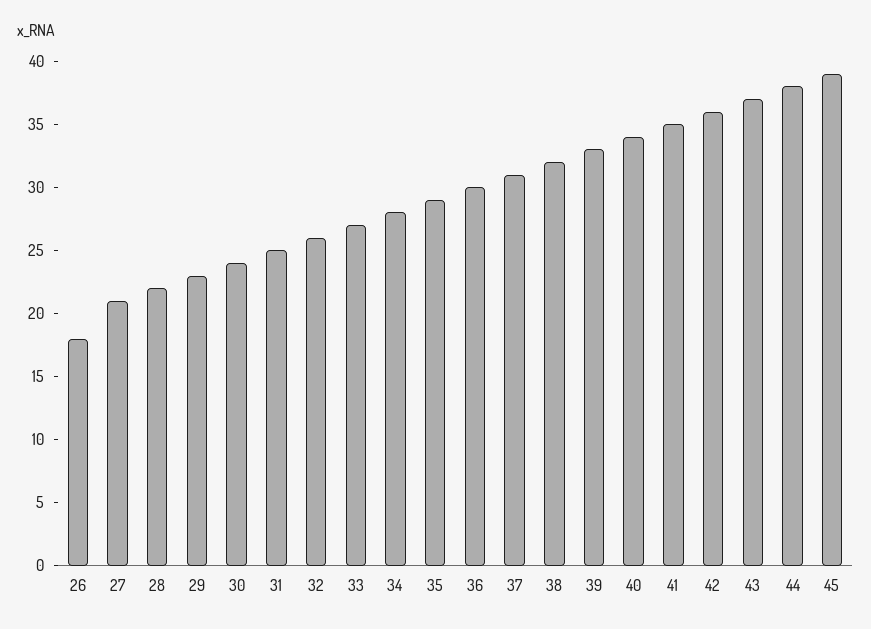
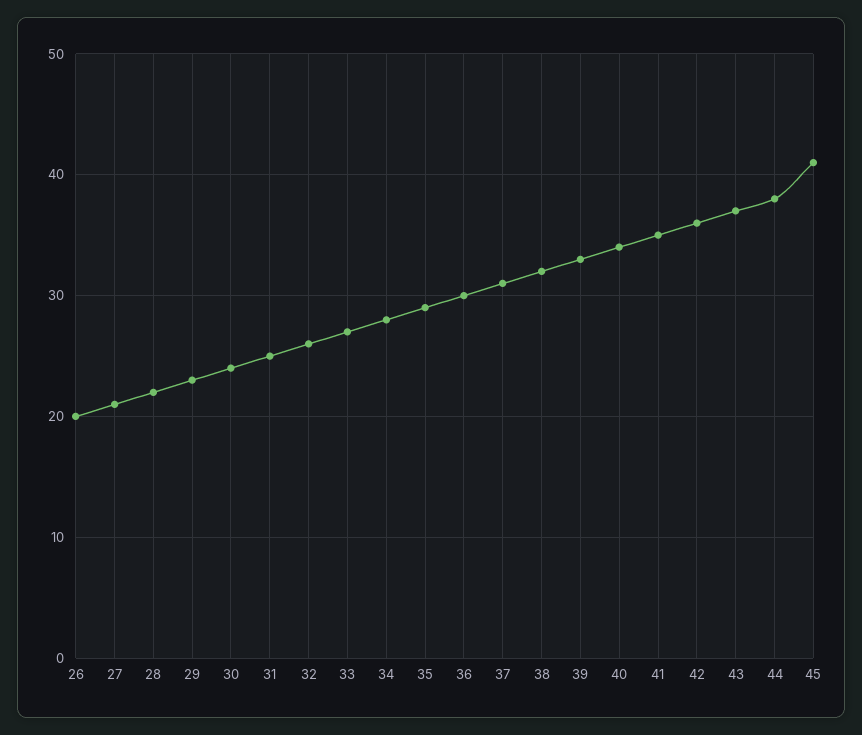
26: 18 -> 20
45: 39 -> 41

